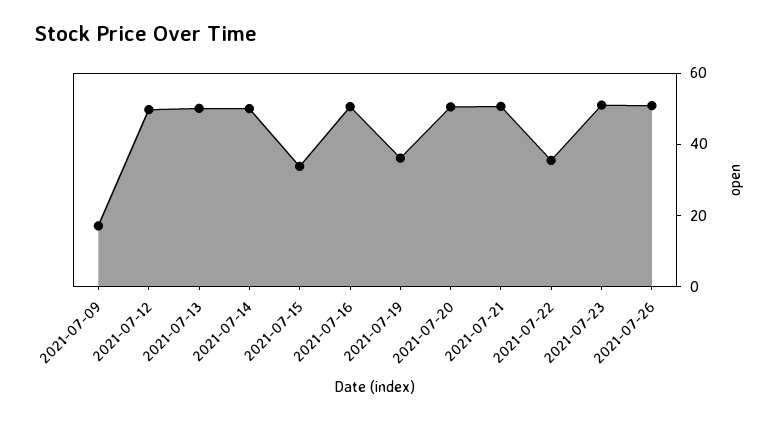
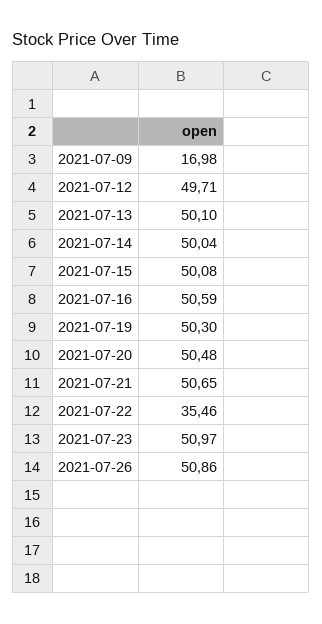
2021-07-15: 35 -> 50.08
2021-07-19: 35 -> 50.3

